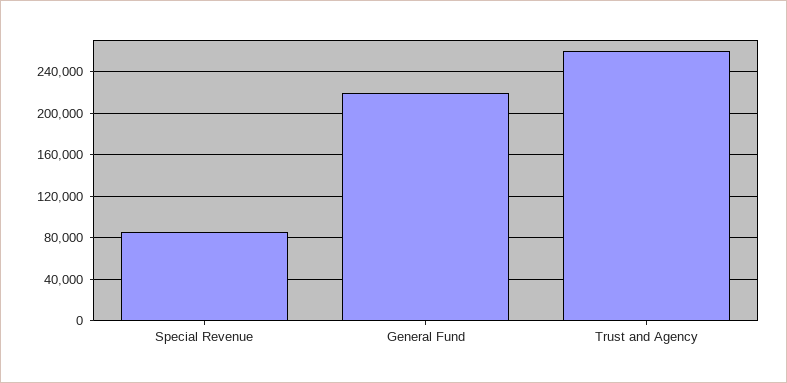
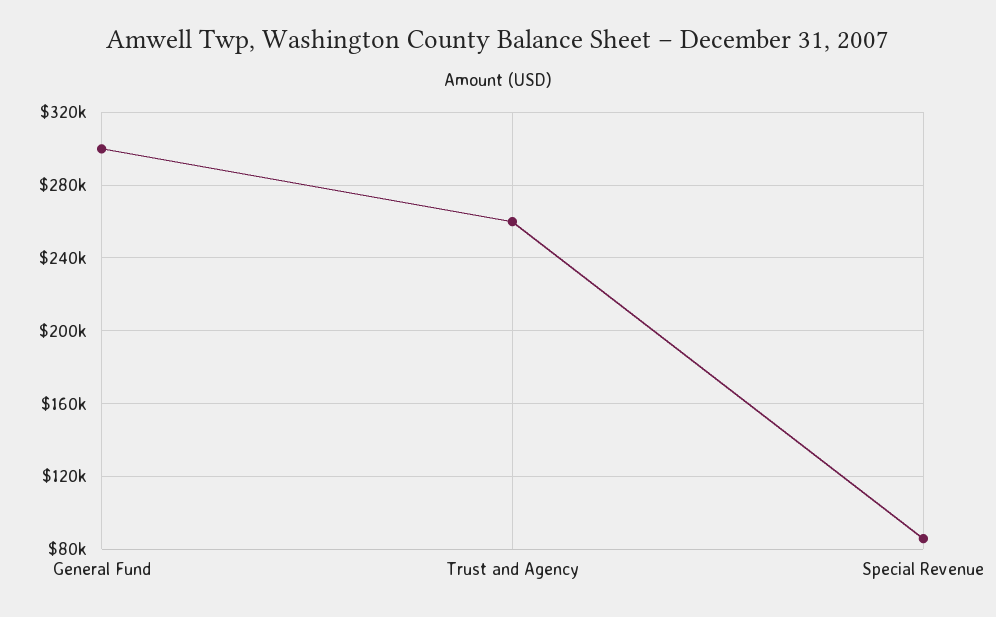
General Fund: 220000 -> 300000

